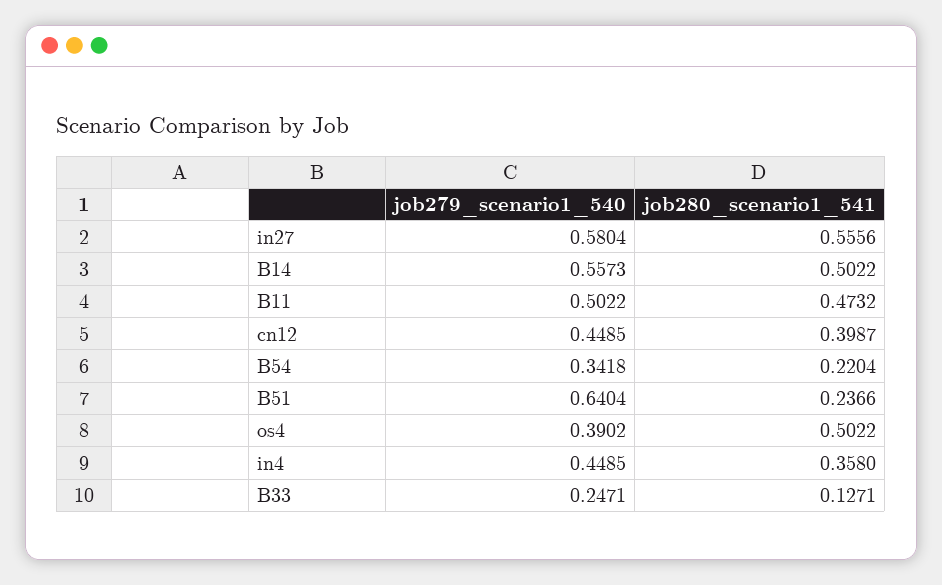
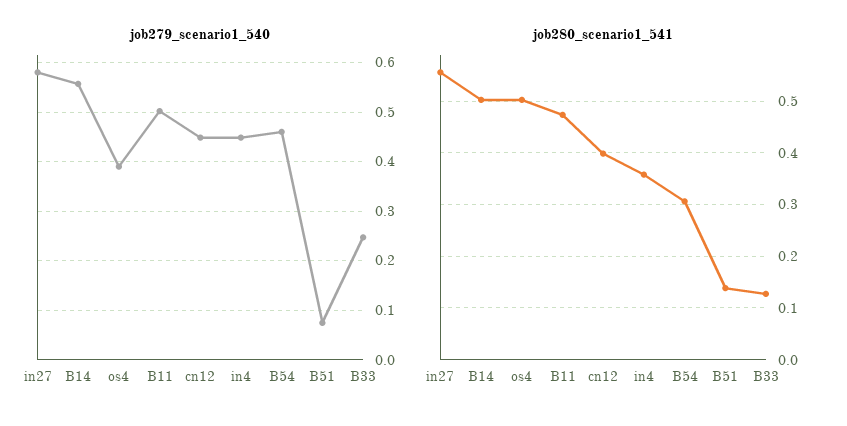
job279_scenario1_540, B54: 0.3418 -> 0.46
job280_scenario1_541, B54: 0.2204 -> 0.3
job279_scenario1_540, B51: 0.6404 -> 0.08
job280_scenario1_541, B51: 0.2366 -> 0.14

